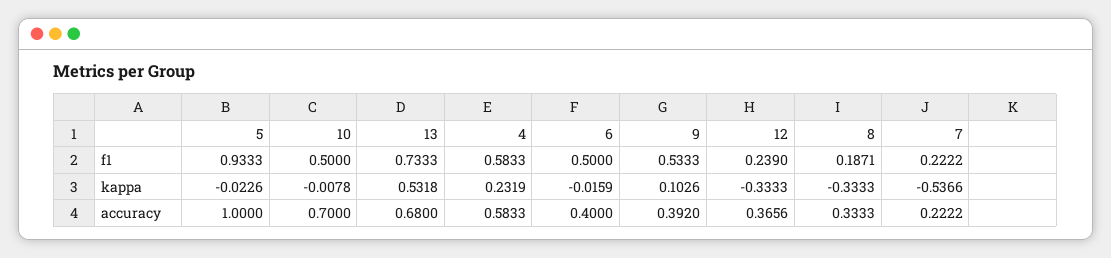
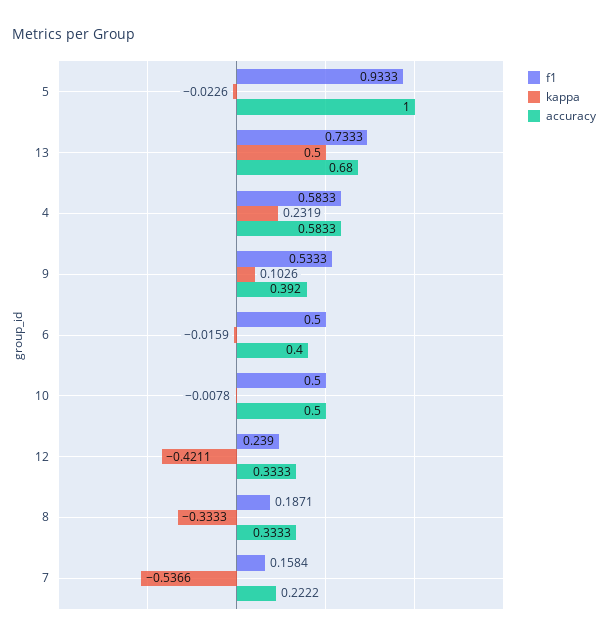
f1, 7: 0.2222 -> 0.1584
kappa, 13: 0.5318 -> 0.5
kappa, 12: -0.3333 -> -0.4211
accuracy, 10: 0.7 -> 0.5
accuracy, 12: 0.3656 -> 0.3333

